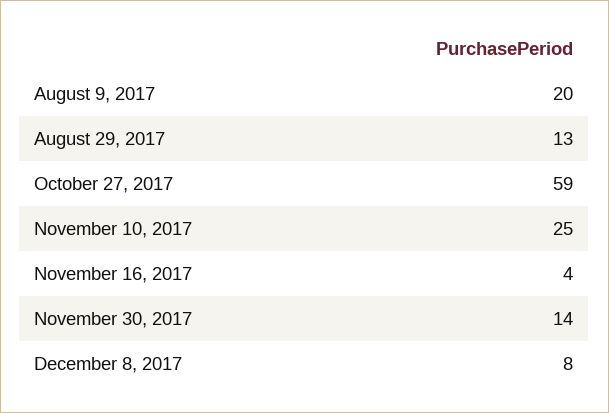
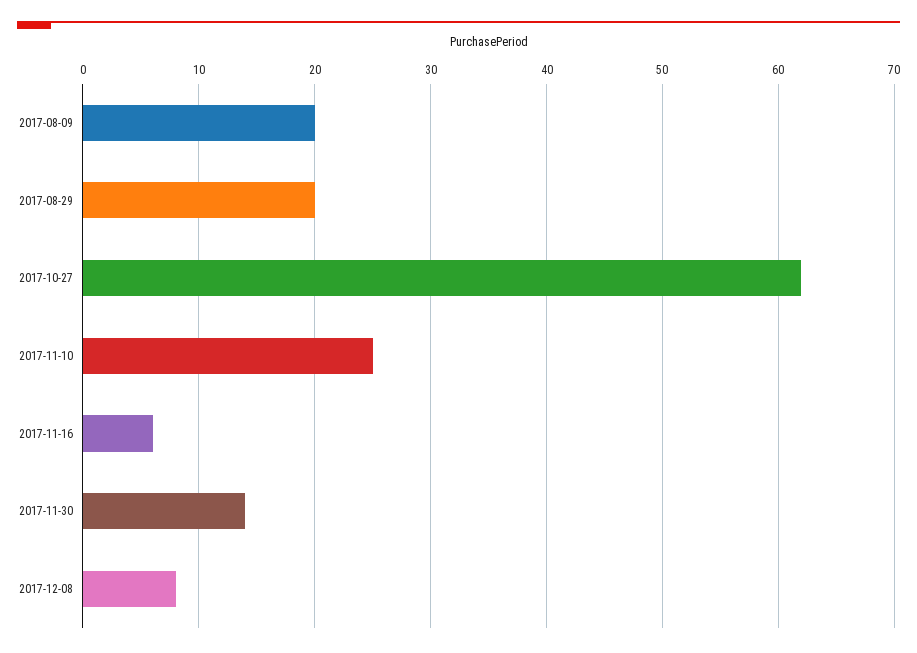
August 29, 2017: 13 -> 20
October 27, 2017: 59 -> 62
November 16, 2017: 4 -> 6

